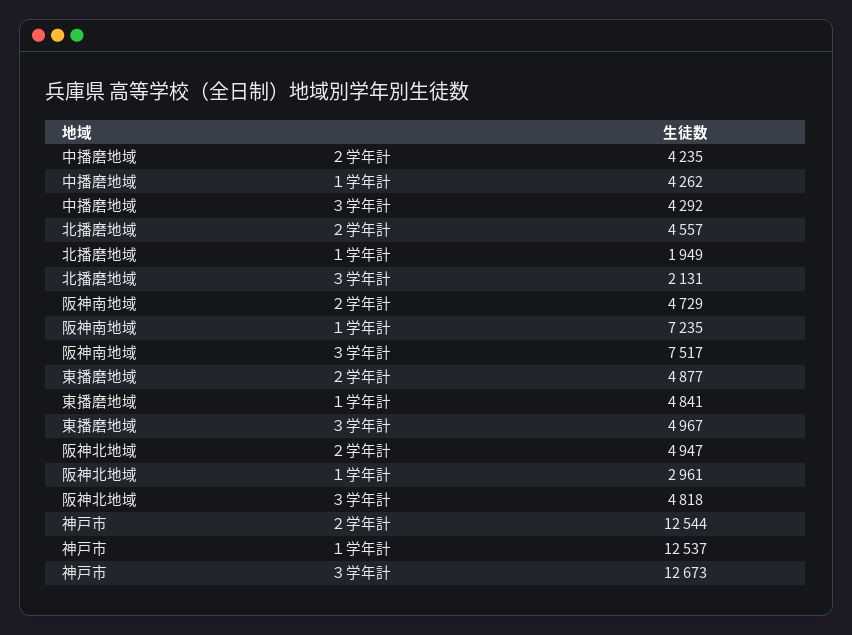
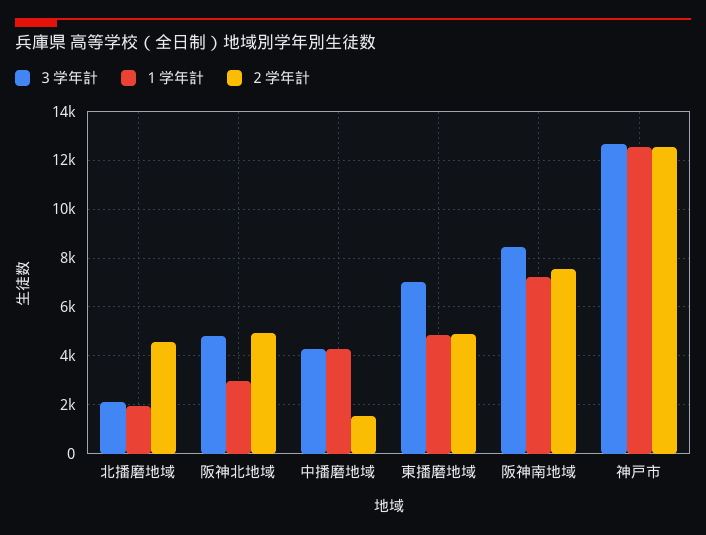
２学年計, 中播磨地域: 4235 -> 1500
２学年計, 阪神南地域: 4729 -> 7500
３学年計, 阪神南地域: 7517 -> 8500
３学年計, 東播磨地域: 4967 -> 7000

